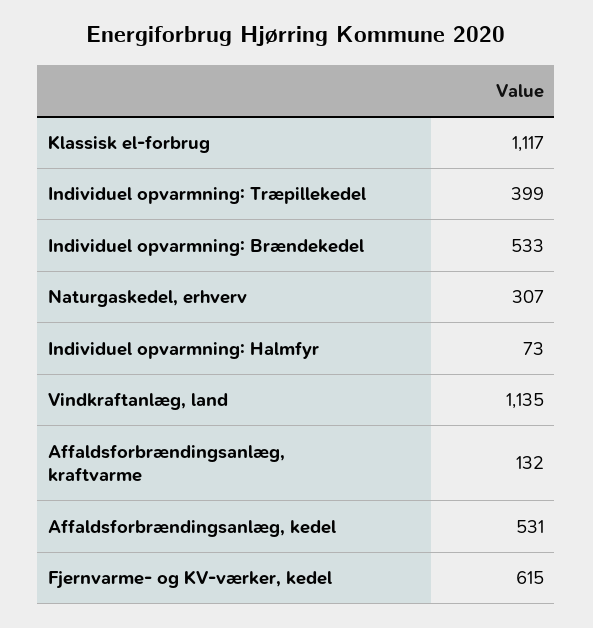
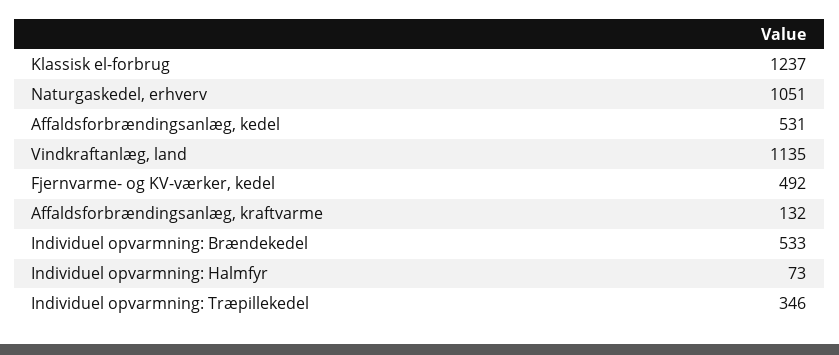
Klassisk el-forbrug: 1117 -> 1237
Individuel opvarmning: Træpillekedel: 399 -> 346
Naturgaskedel, erhverv: 307 -> 1051
Fjernvarme- og KV-værker, kedel: 615 -> 492

